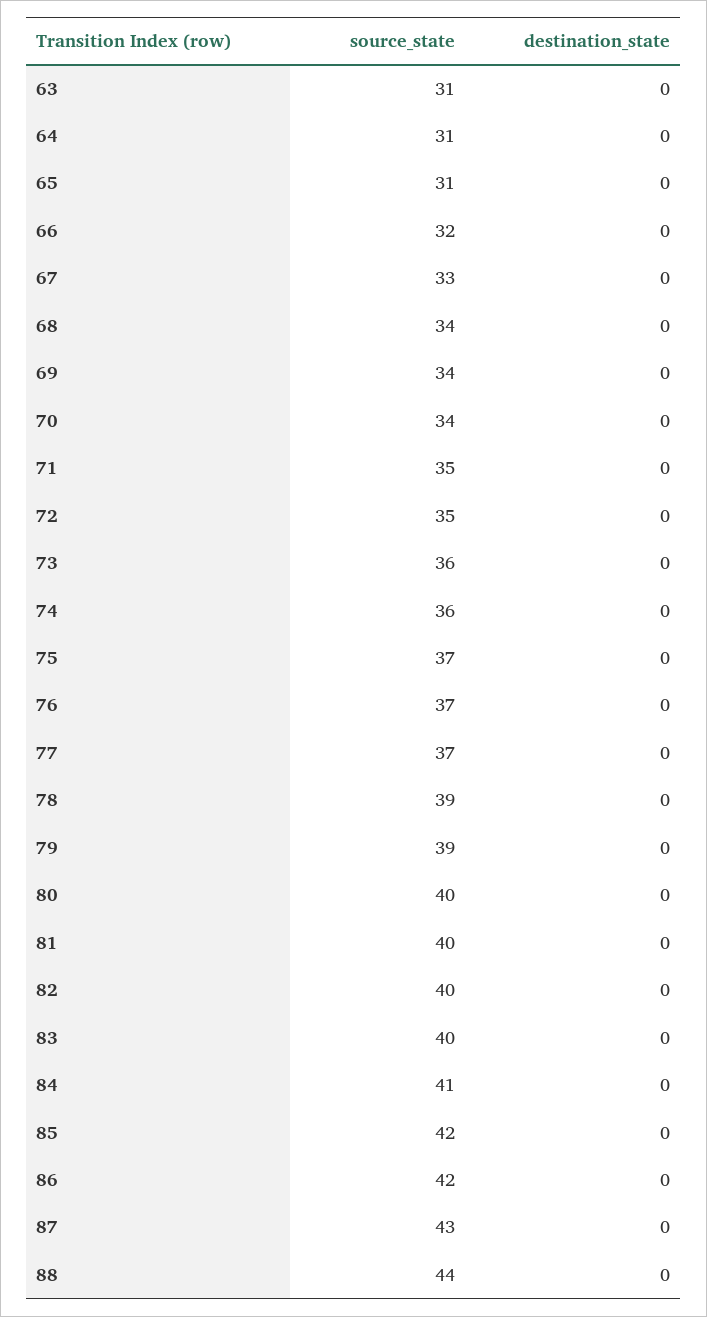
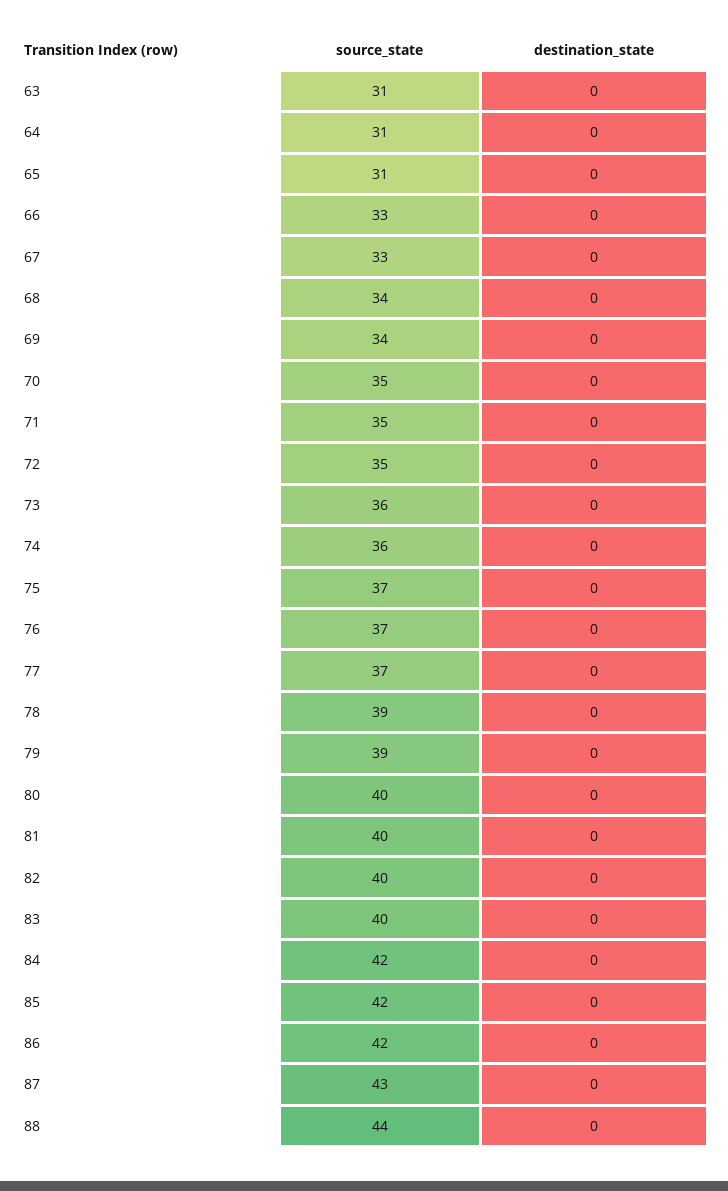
source_state, 66: 32 -> 33
source_state, 70: 34 -> 35
source_state, 84: 41 -> 42

